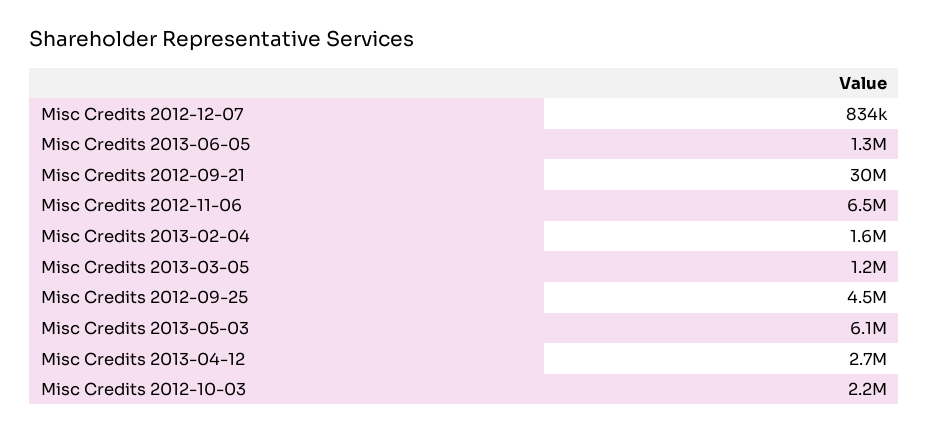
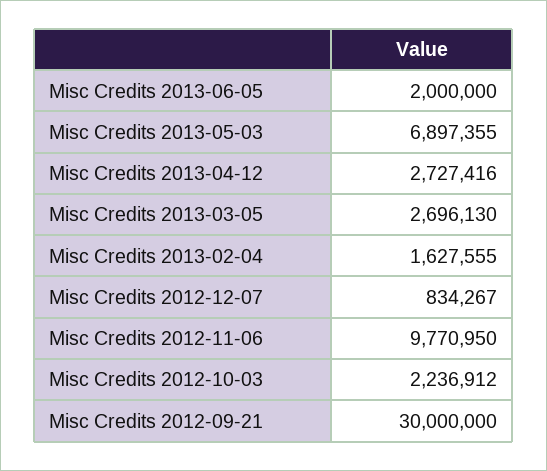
Misc Credits 2013-06-05: 1300000 -> 2000000
Misc Credits 2012-11-06: 6500000 -> 9770950
Misc Credits 2013-03-05: 1200000 -> 2696130
Misc Credits 2012-09-25: 4500000 -> none
Misc Credits 2013-05-03: 6100000 -> 6897355

